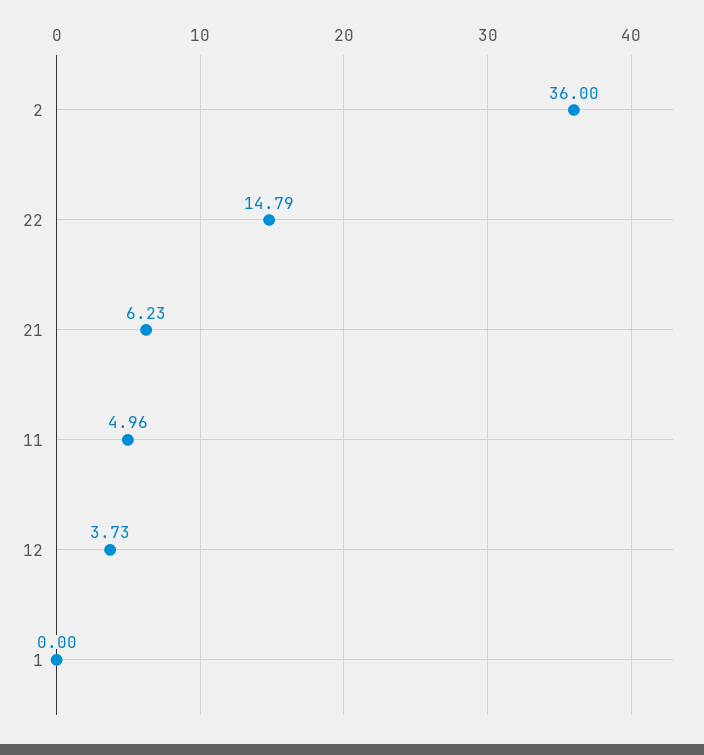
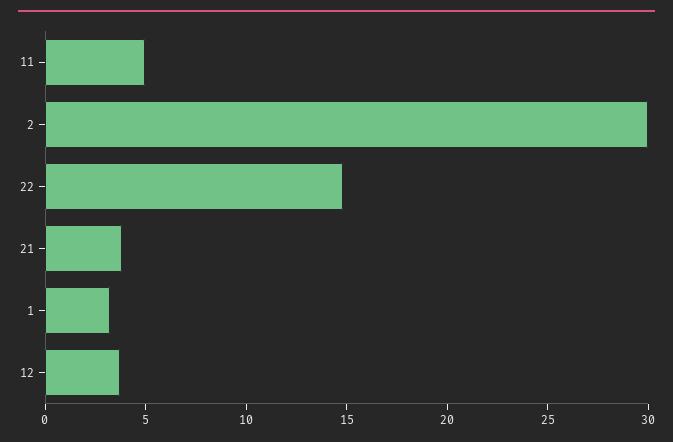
2: 36 -> 30
21: 6.23 -> 4
1: 0 -> 3

